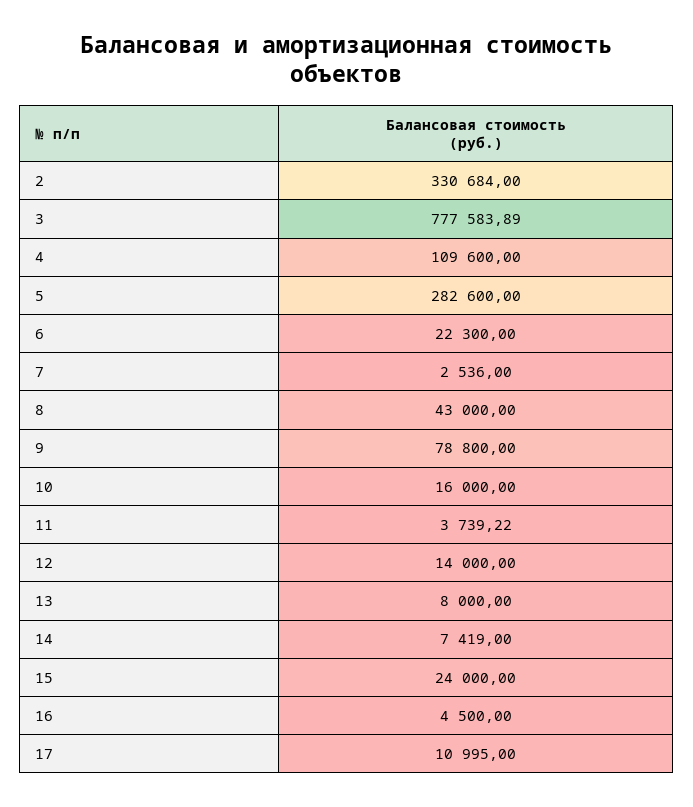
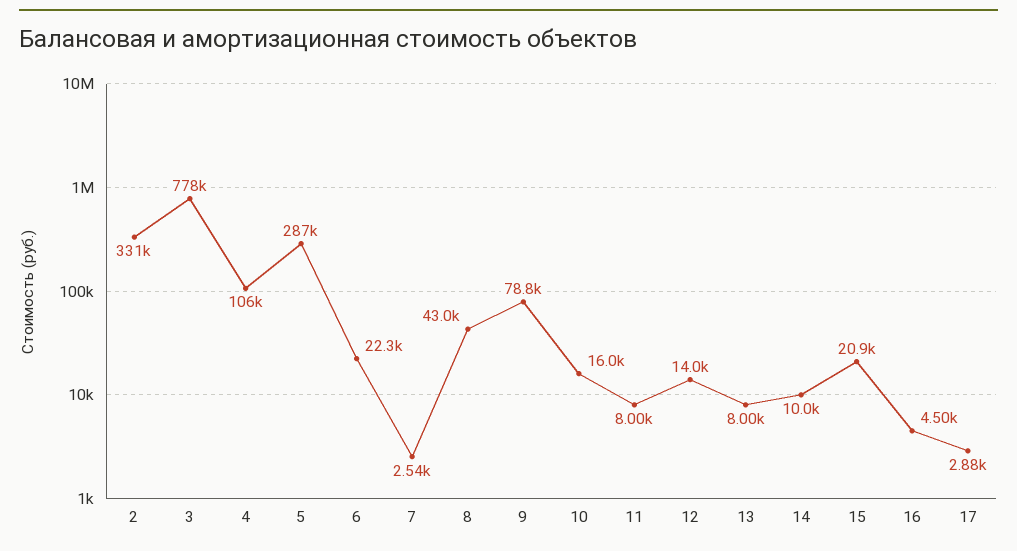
4: 109600 -> 106000
5: 282600 -> 287000
11: 3739.22 -> 8000
14: 7419 -> 10000
15: 24000 -> 20900
17: 10995 -> 2880

